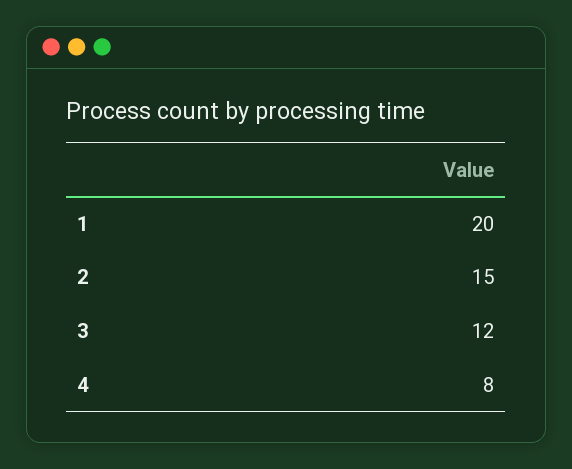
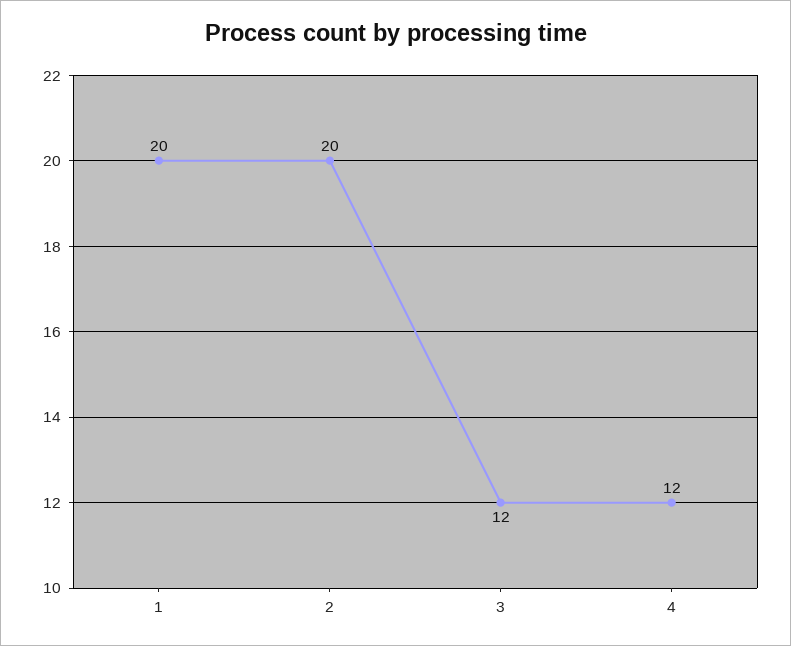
2: 15 -> 20
4: 8 -> 12

